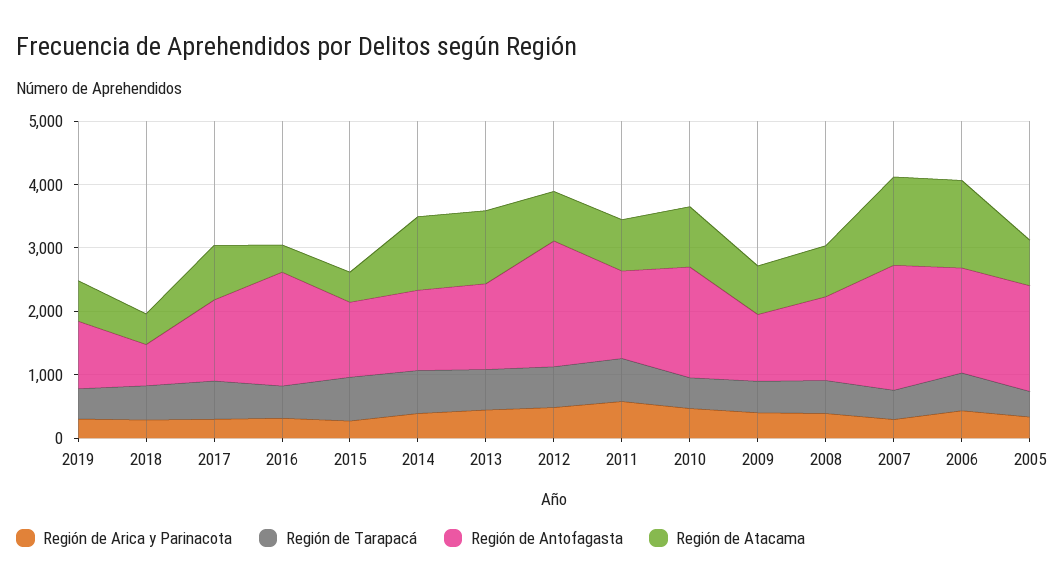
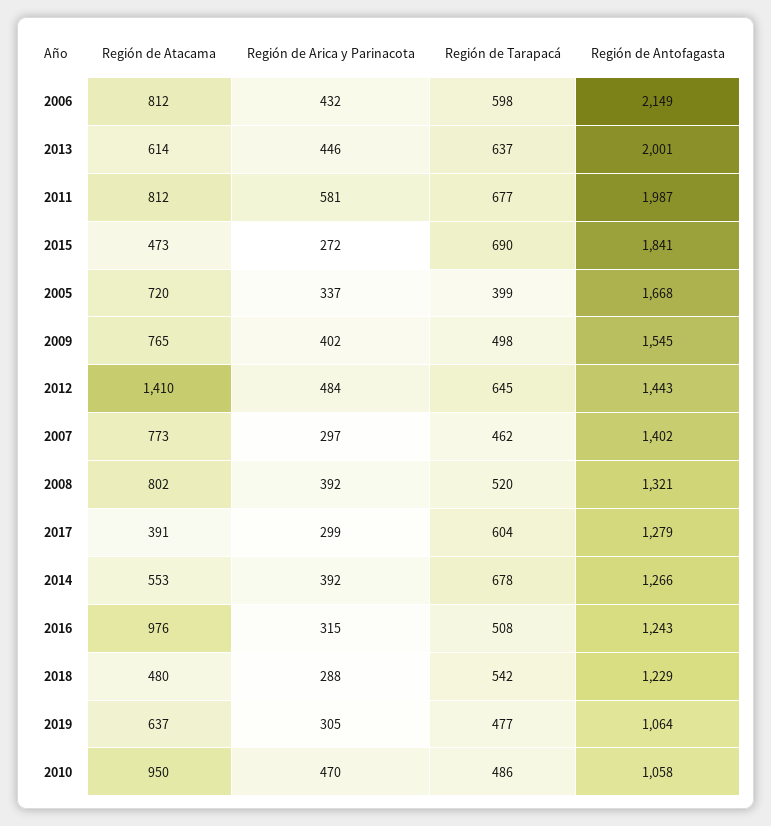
Región de Antofagasta, 2018: 600 -> 1229
Región de Atacama, 2017: 800 -> 391
Región de Antofagasta, 2016: 1800 -> 1243
Región de Atacama, 2016: 400 -> 976
Región de Antofagasta, 2015: 1200 -> 1841
Región de Atacama, 2014: 1200 -> 553
Región de Antofagasta, 2013: 1400 -> 2001
Región de Atacama, 2013: 1200 -> 614
Región de Antofagasta, 2012: 2000 -> 1443
Región de Atacama, 2012: 800 -> 1410
Región de Antofagasta, 2011: 1400 -> 1987
Región de Antofagasta, 2010: 1800 -> 1058
Región de Antofagasta, 2009: 1000 -> 1545
Región de Antofagasta, 2007: 2000 -> 1402
Región de Atacama, 2007: 1400 -> 773
Región de Antofagasta, 2006: 1600 -> 2149
Región de Atacama, 2006: 1400 -> 812

